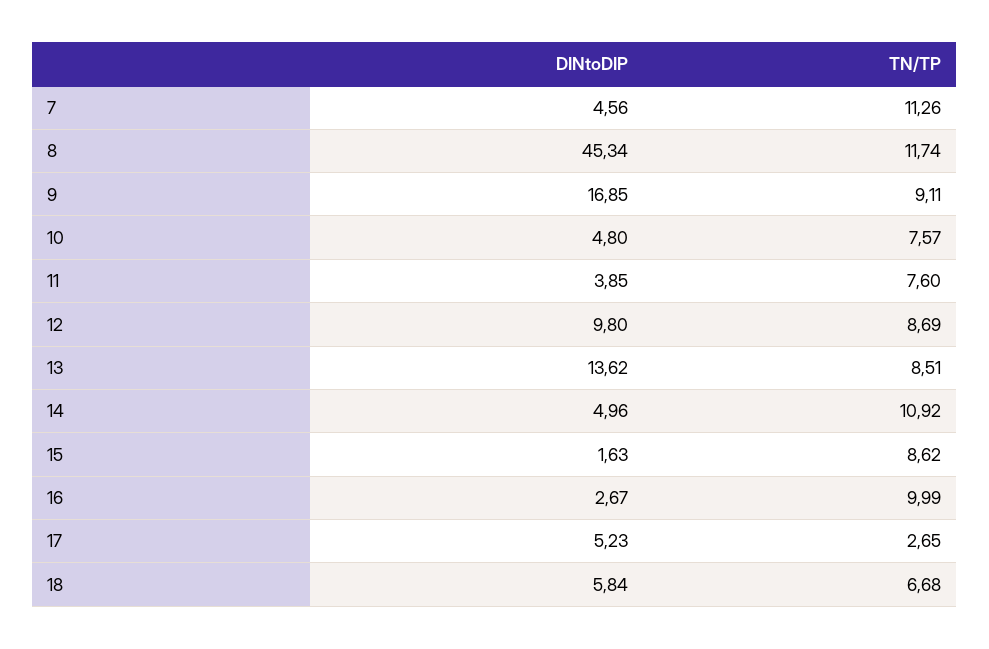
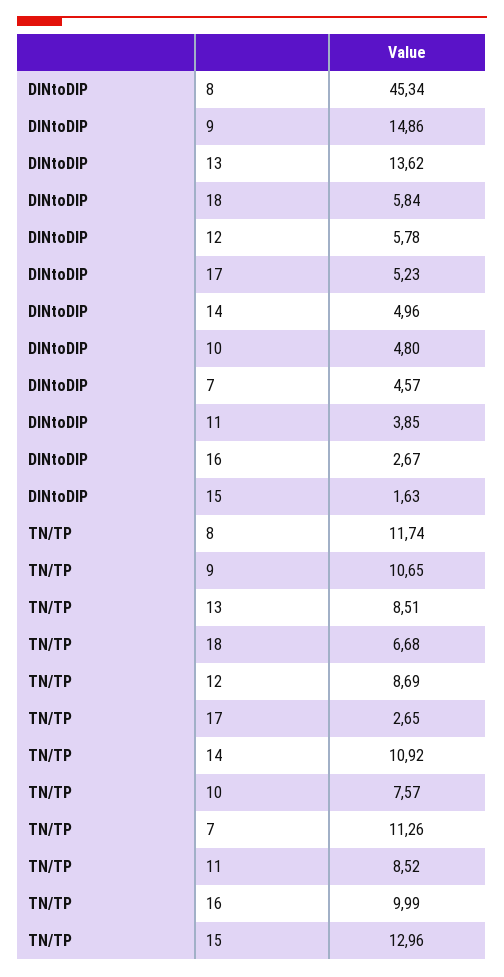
DINtoDIP, 7: 4.56 -> 4.57
DINtoDIP, 9: 16.85 -> 14.86
TN/TP, 9: 9.11 -> 10.65
TN/TP, 11: 7.6 -> 8.52
DINtoDIP, 12: 9.8 -> 5.78
TN/TP, 15: 8.62 -> 12.96

